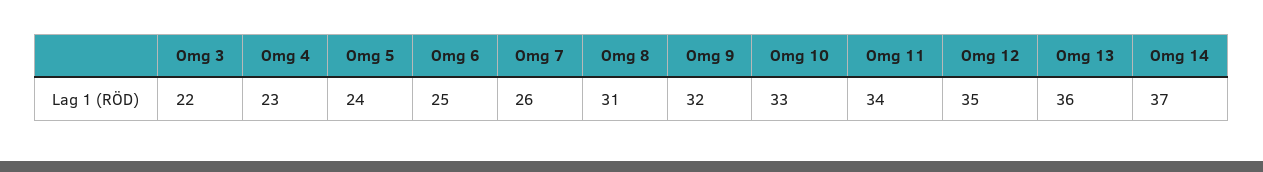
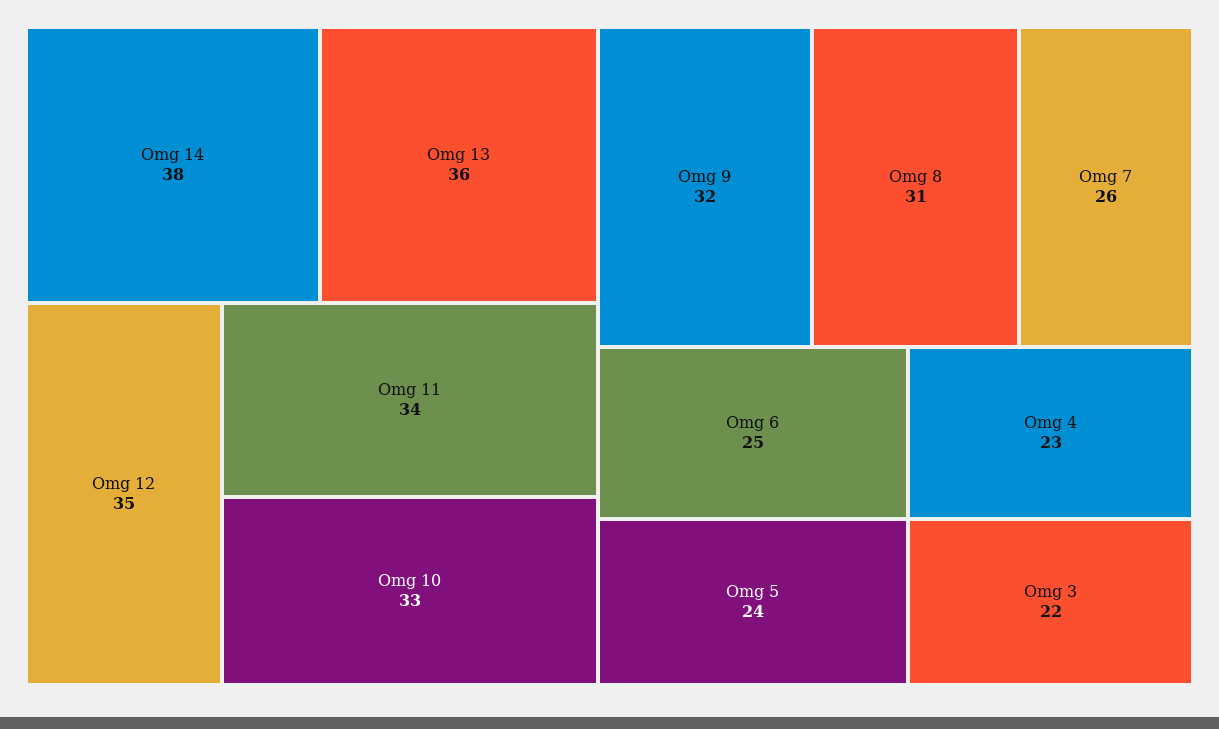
Omg 14: 37 -> 38

